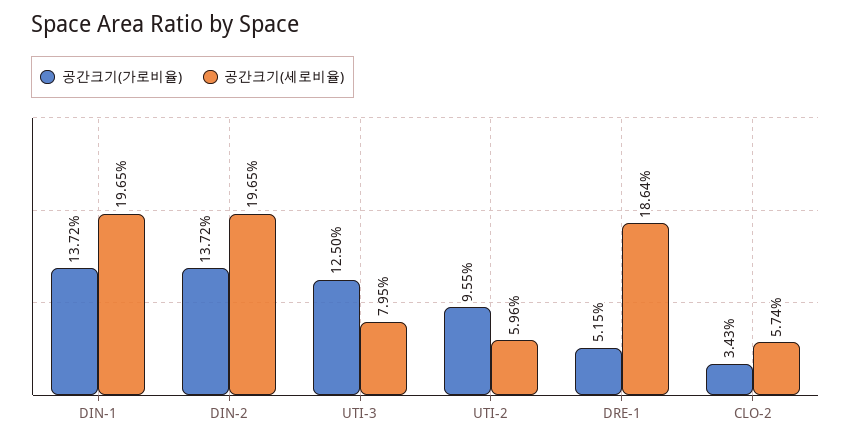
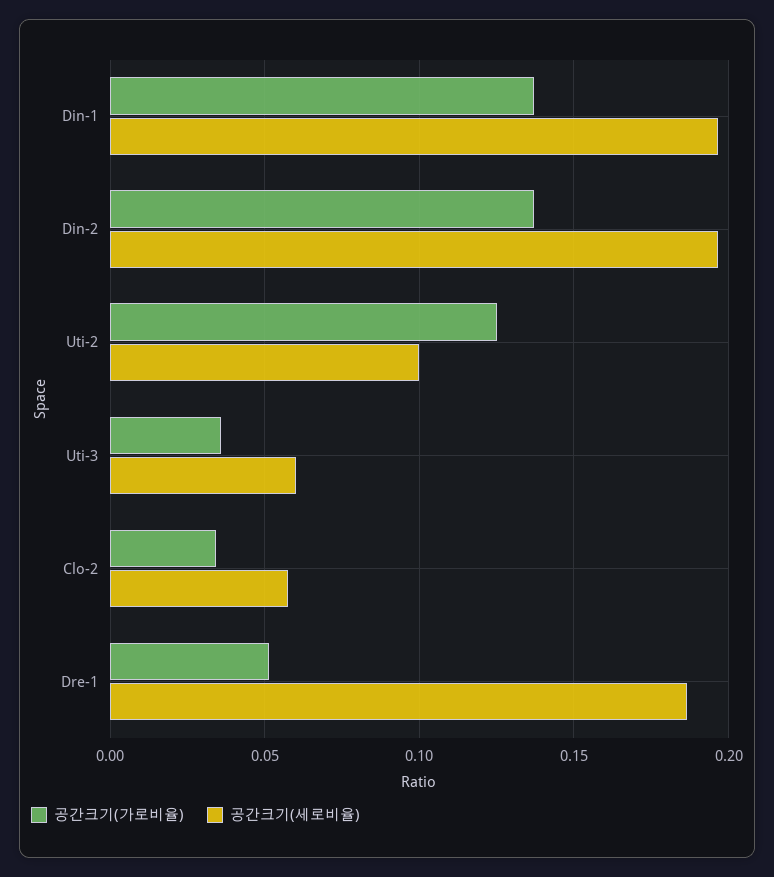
공간크기(가로비율), UTI-3: 0.125 -> 0.035
공간크기(세로비율), UTI-3: 0.0795 -> 0.06
공간크기(가로비율), UTI-2: 0.0955 -> 0.125
공간크기(세로비율), UTI-2: 0.0596 -> 0.1

